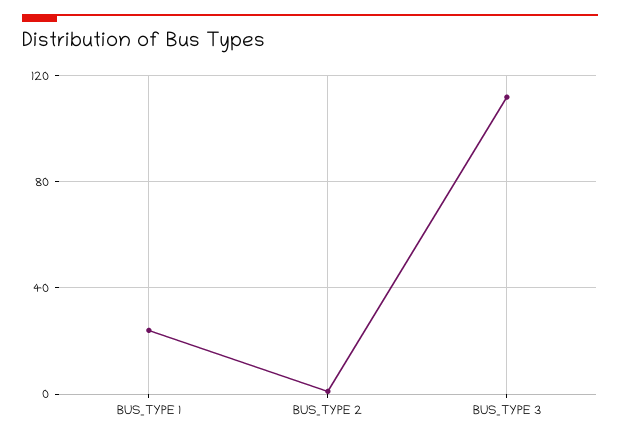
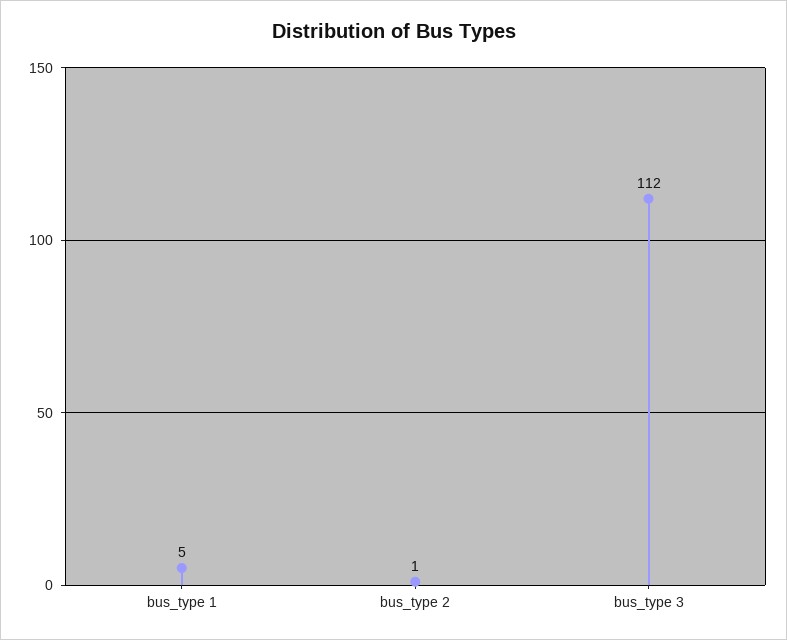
BUS_TYPE 1: 25 -> 5

